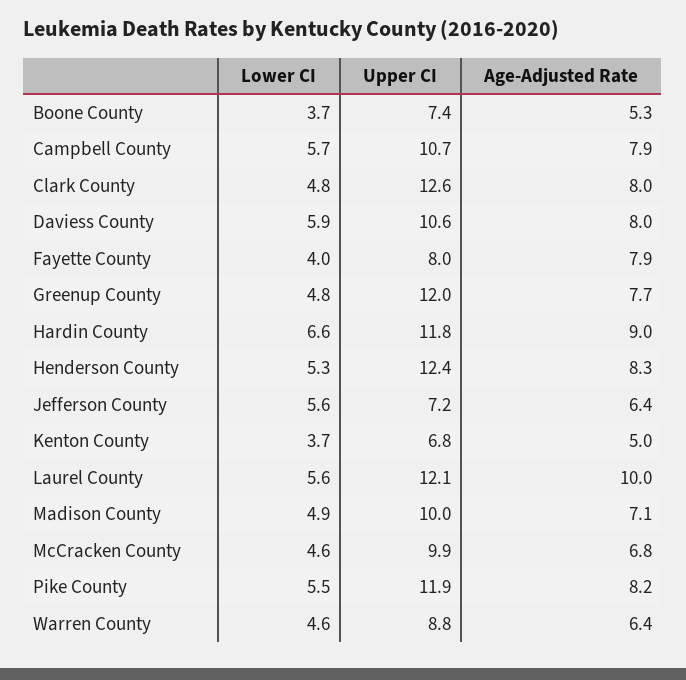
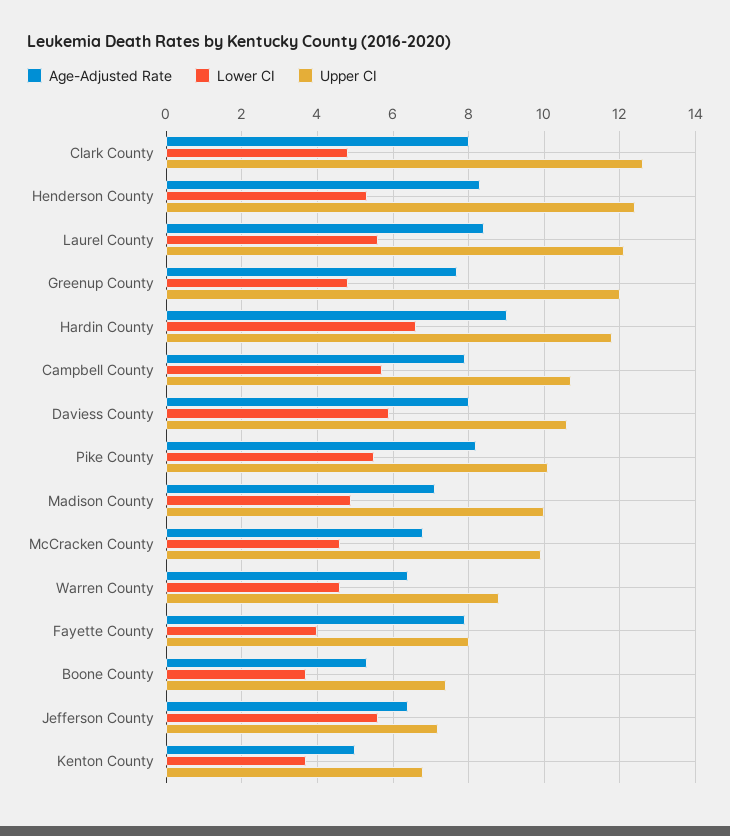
Age-Adjusted Rate, Laurel County: 10 -> 8.5
Upper CI, Pike County: 11.9 -> 10

